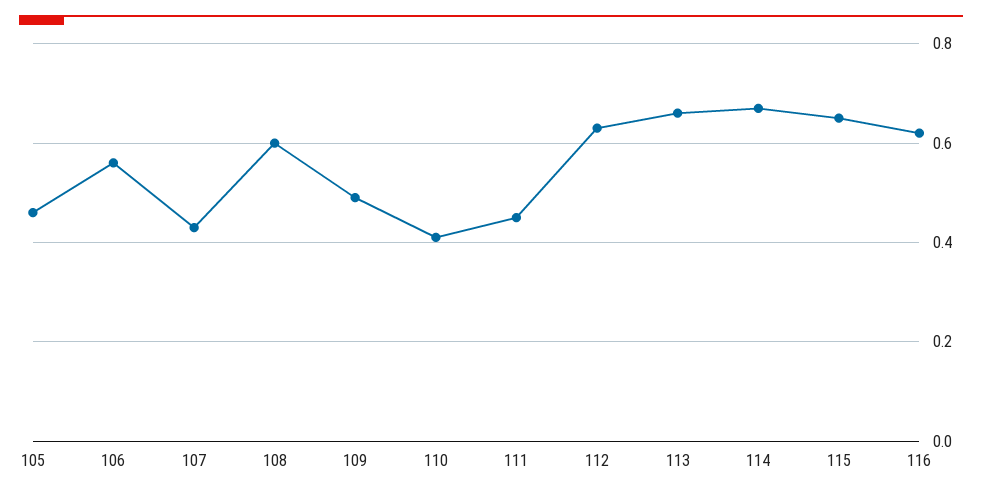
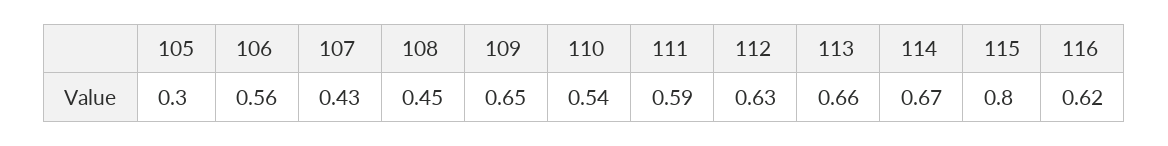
105: 0.45 -> 0.3
108: 0.6 -> 0.45
109: 0.5 -> 0.65
110: 0.4 -> 0.54
111: 0.45 -> 0.59
115: 0.65 -> 0.8

